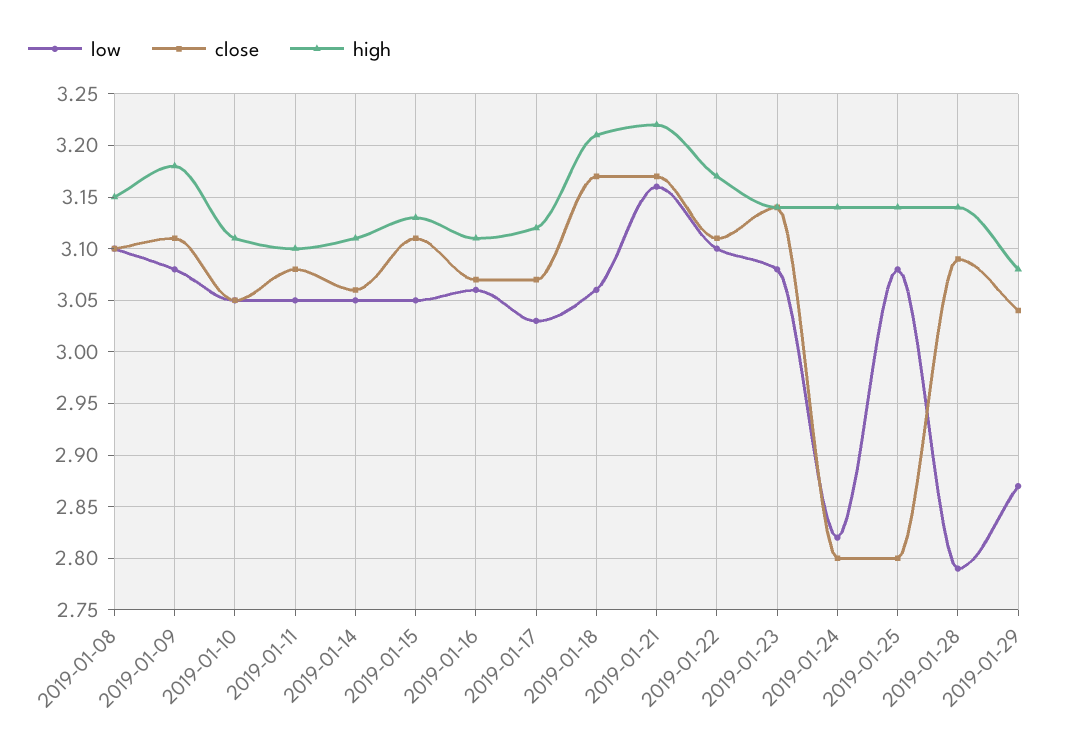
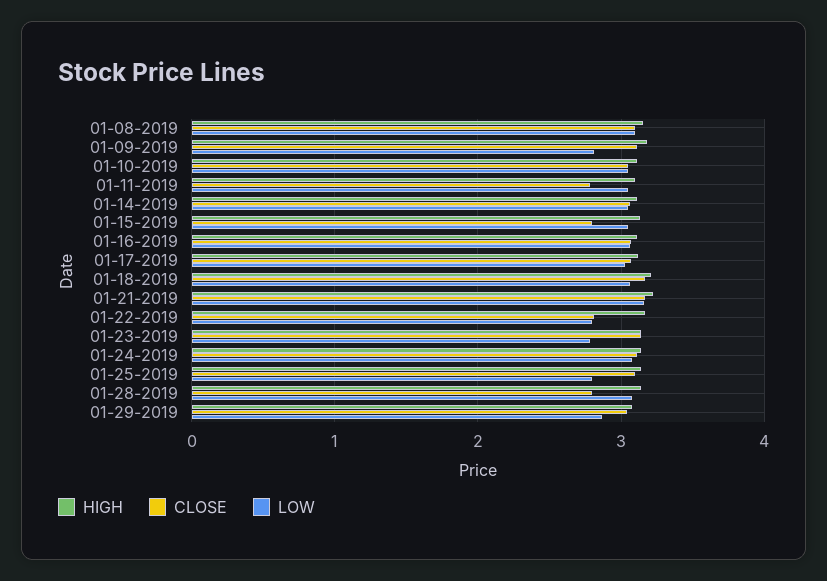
low, 2019-01-09: 3.08 -> 2.8
close, 2019-01-11: 3.08 -> 2.8
close, 2019-01-15: 3.11 -> 2.8
low, 2019-01-22: 3.1 -> 2.8
close, 2019-01-22: 3.11 -> 2.8
low, 2019-01-23: 3.08 -> 2.8
low, 2019-01-24: 2.82 -> 3.1
close, 2019-01-24: 2.8 -> 3.1
low, 2019-01-25: 3.08 -> 2.8
close, 2019-01-25: 2.8 -> 3.1
low, 2019-01-28: 2.79 -> 3.1
close, 2019-01-28: 3.09 -> 2.8

